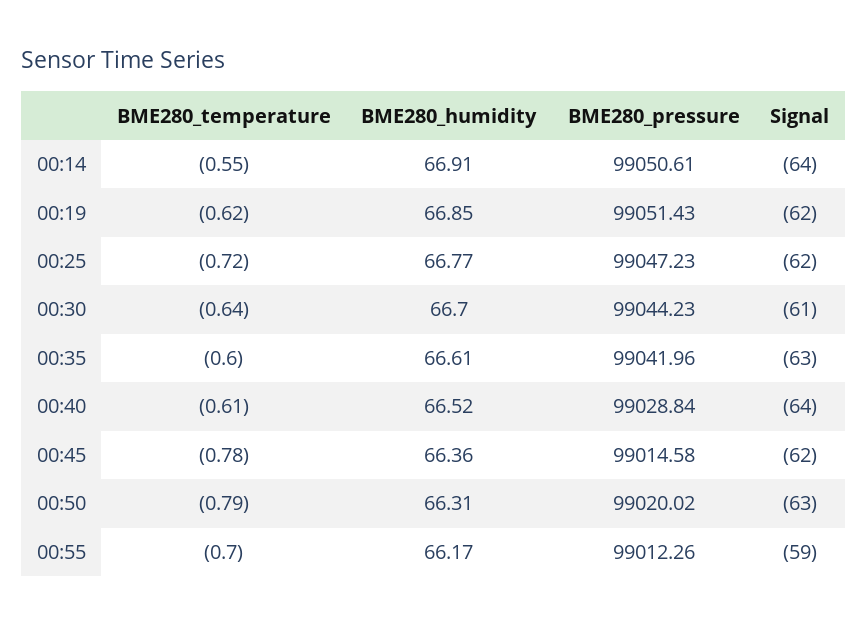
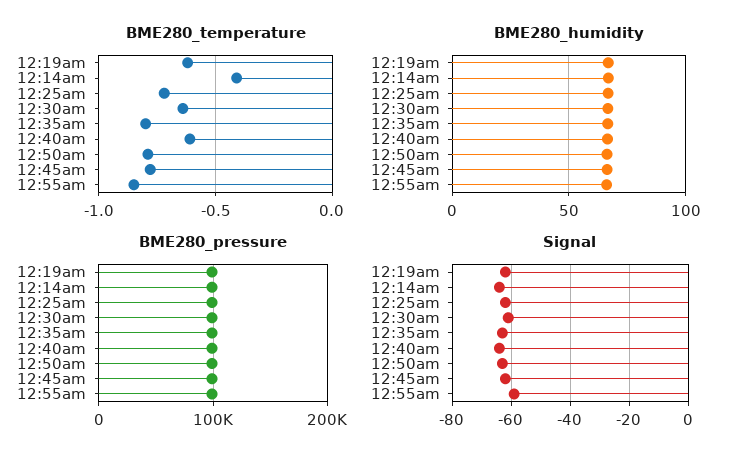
BME280_temperature, 00:14: -0.55 -> -0.4
BME280_temperature, 00:35: -0.6 -> -0.8
BME280_temperature, 00:55: -0.7 -> -0.85

